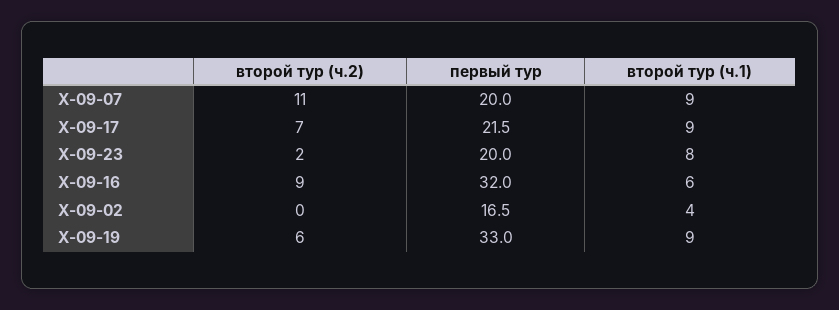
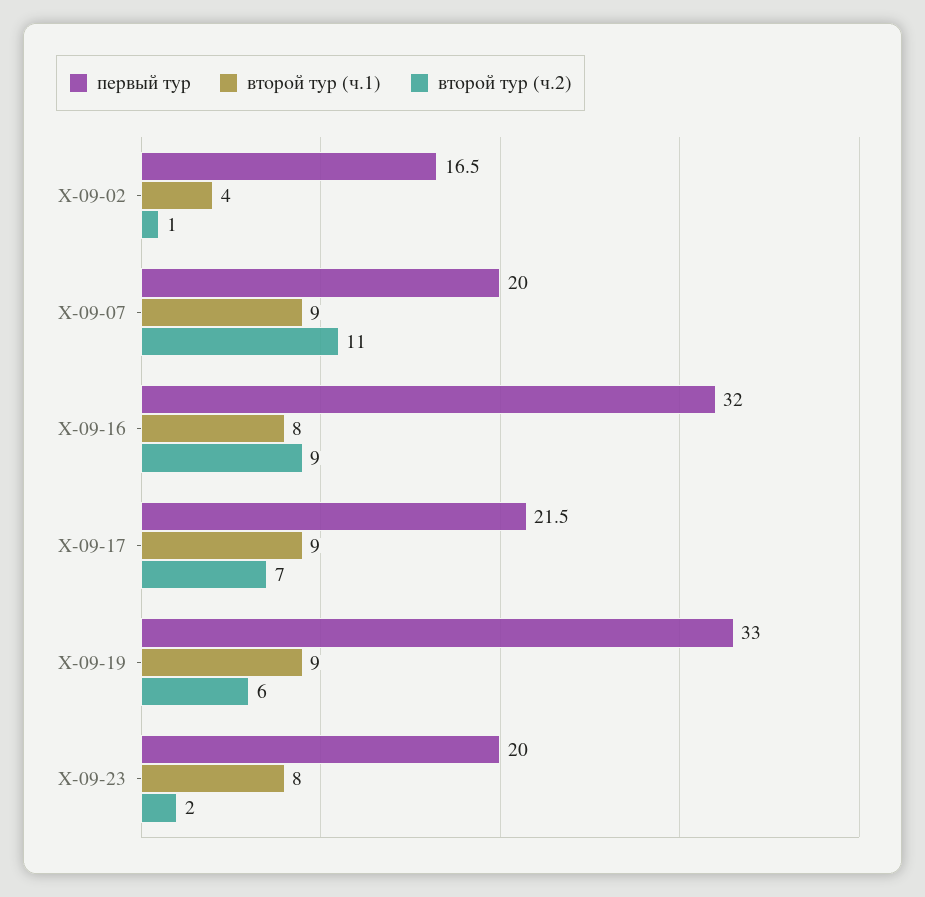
второй тур (ч.1), Х-09-16: 6 -> 8
второй тур (ч.2), Х-09-02: 0 -> 1

